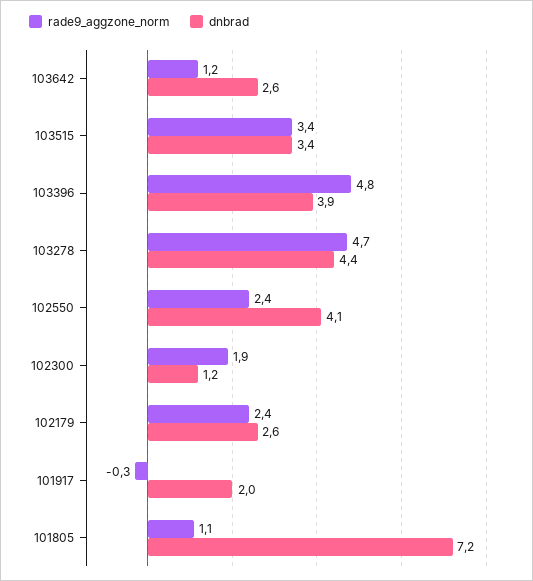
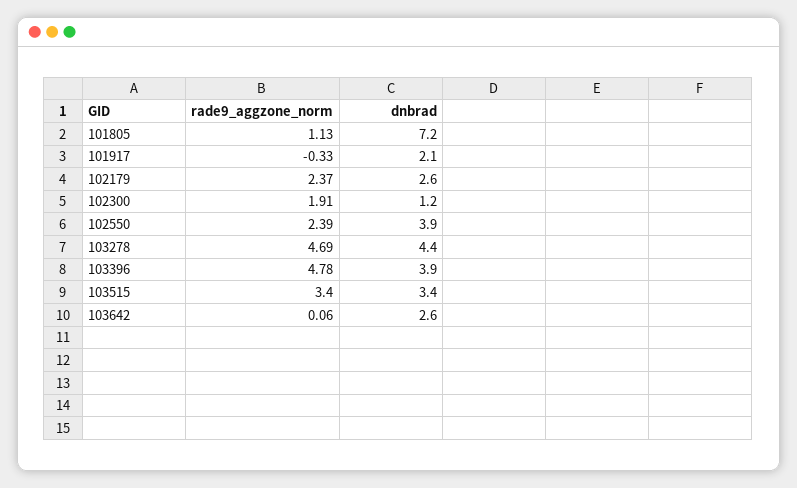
rade9_aggzone_norm, 103642: 1.2 -> 0.06
dnbrad, 102550: 4.1 -> 3.9
dnbrad, 101917: 2 -> 2.1

